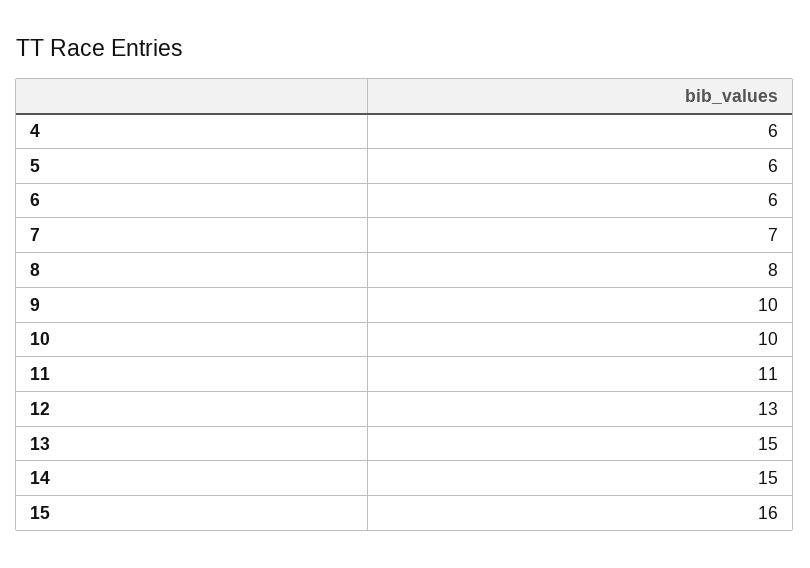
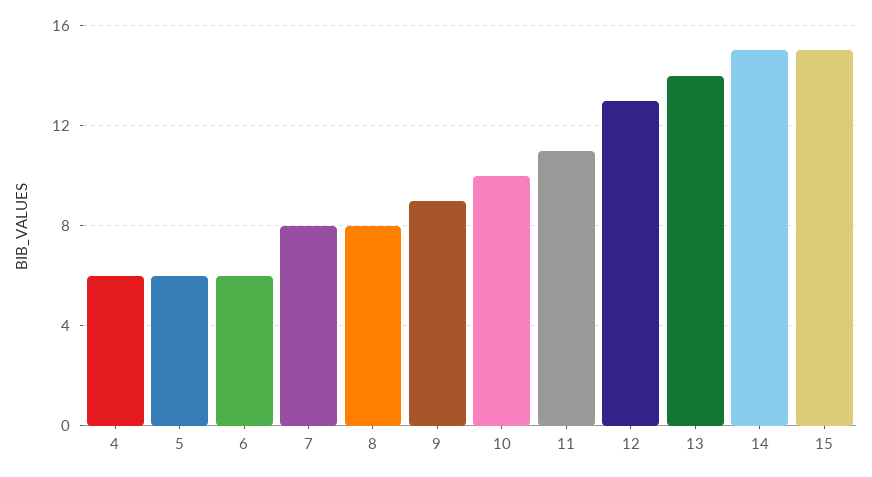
7: 7 -> 8
9: 10 -> 9
13: 15 -> 14
15: 16 -> 15

